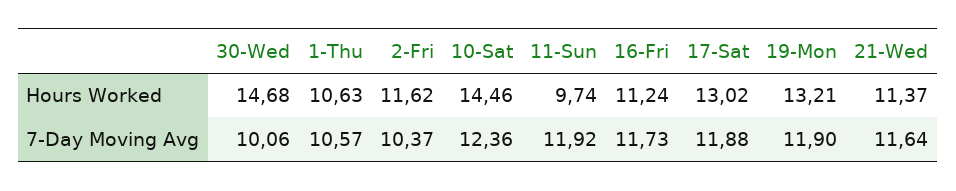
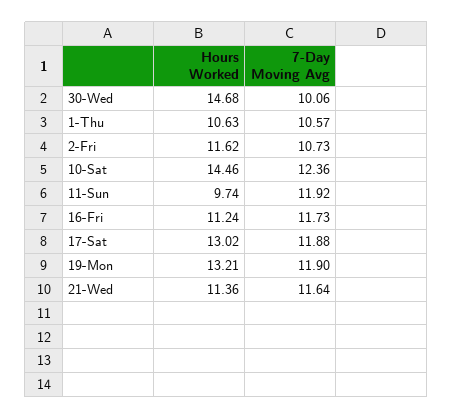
21-Wed, Hours Worked: 11.37 -> 11.36
2-Fri, 7-Day Moving Avg: 10.37 -> 10.73

